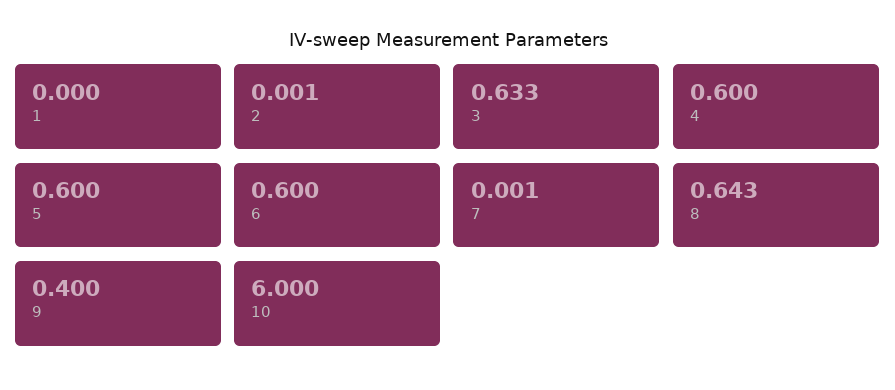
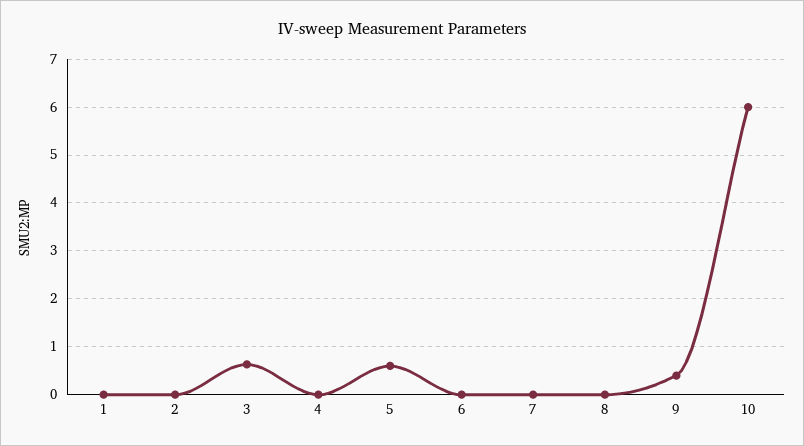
4: 0.6 -> 0
6: 0.6 -> 0
8: 0.643 -> 0

